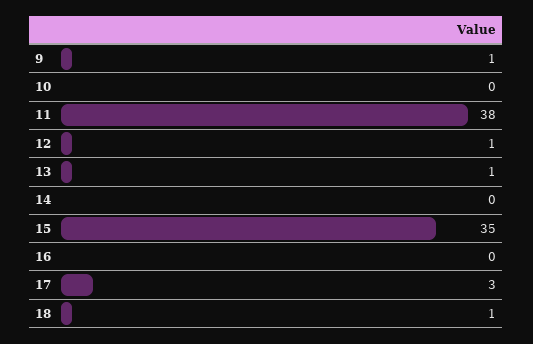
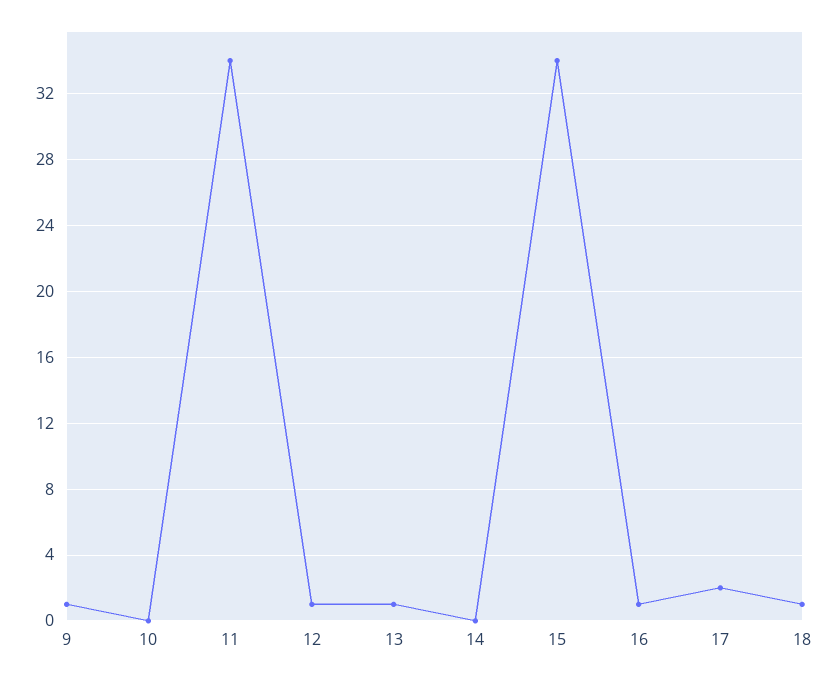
11: 38 -> 34
15: 35 -> 34
16: 0 -> 1
17: 3 -> 2

